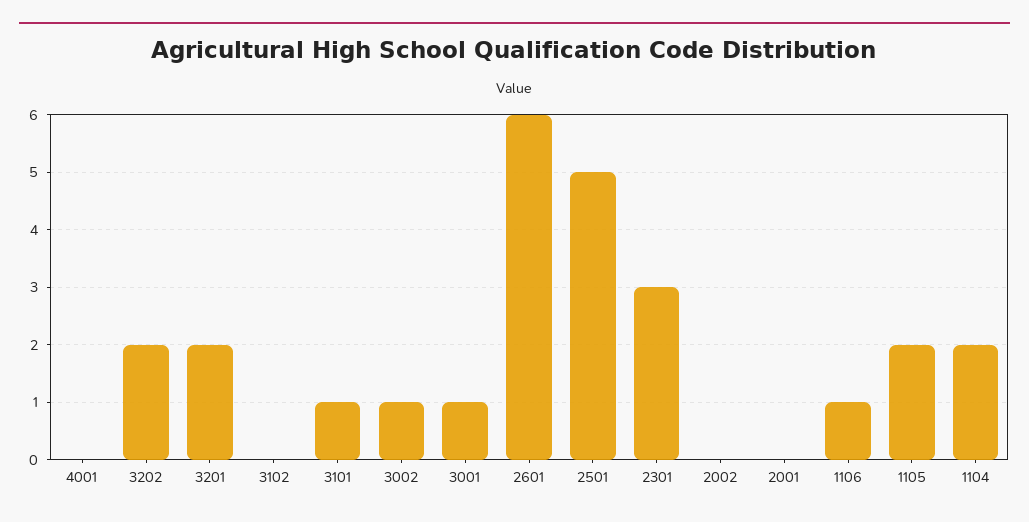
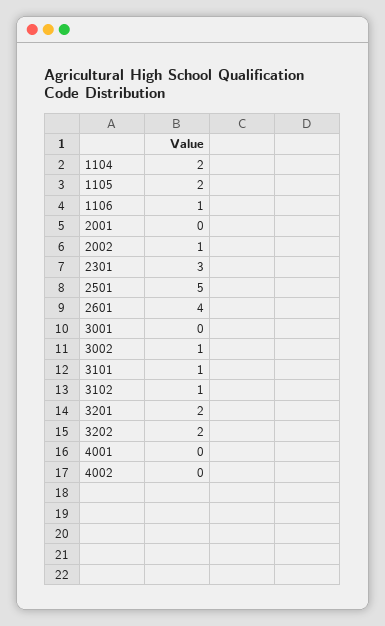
3102: 0 -> 1
3001: 1 -> 0
2601: 6 -> 4
2002: 0 -> 1
4002: none -> 0

